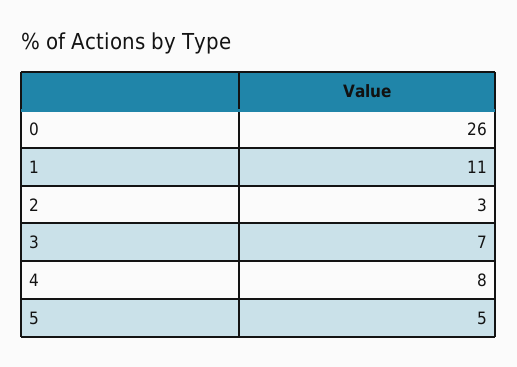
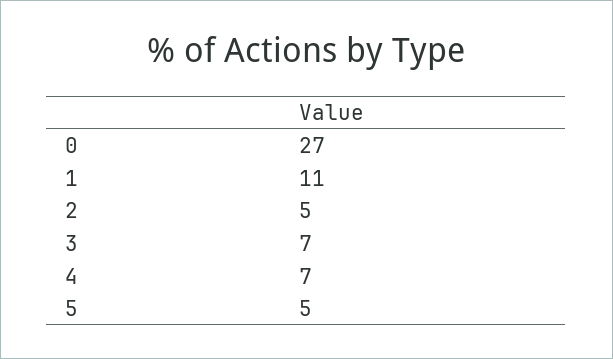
0: 26 -> 27
2: 3 -> 5
4: 8 -> 7

